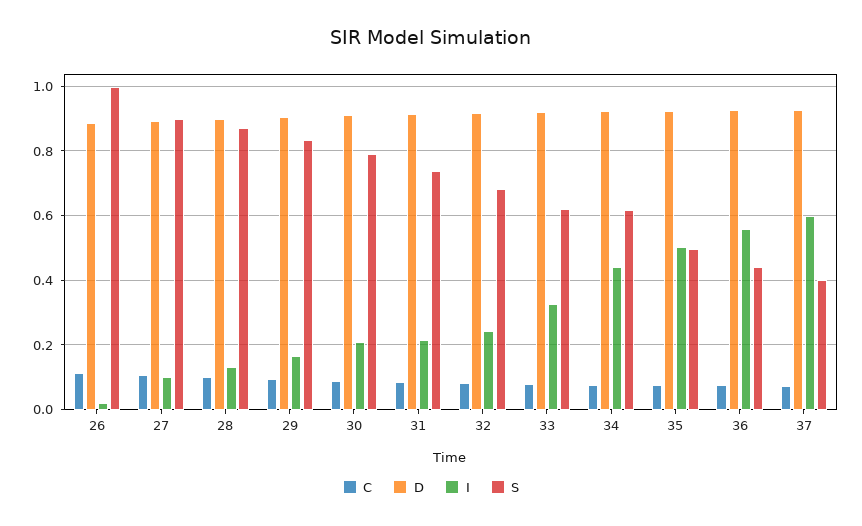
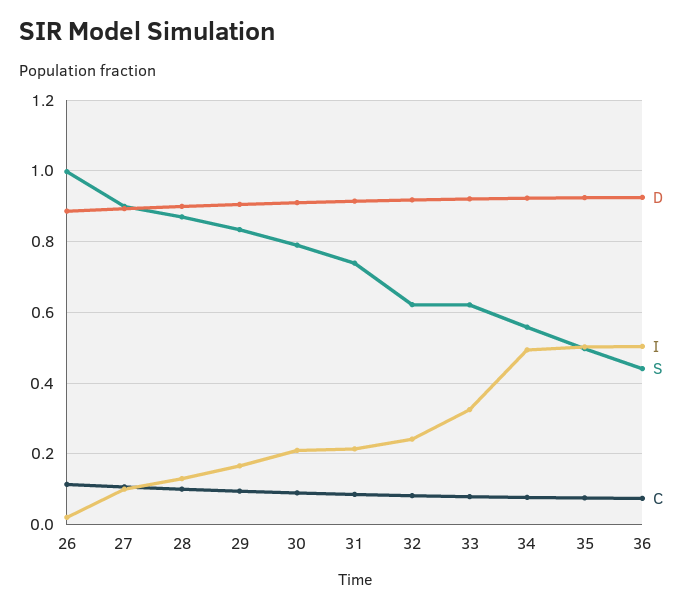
S, 32: 0.68 -> 0.62
I, 34: 0.44 -> 0.5
S, 34: 0.62 -> 0.56
I, 36: 0.56 -> 0.5
C, 37: 0.08 -> none
D, 37: 0.92 -> none
I, 37: 0.6 -> none
S, 37: 0.4 -> none

